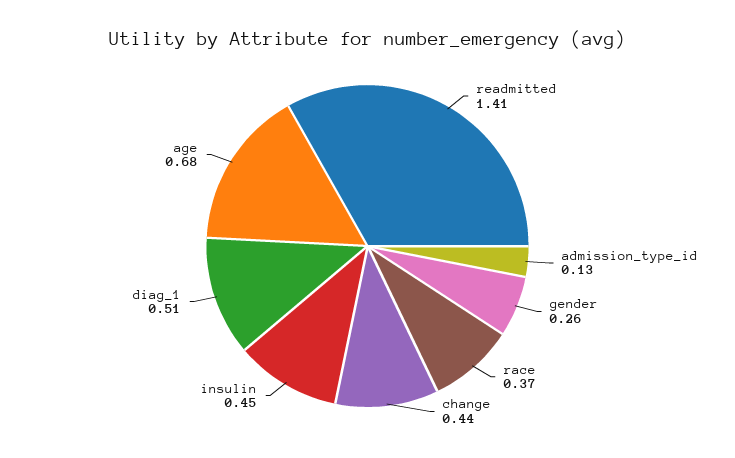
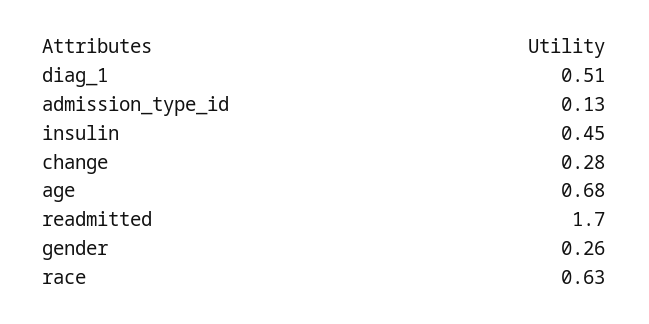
readmitted: 1.41 -> 1.7
race: 0.37 -> 0.63
change: 0.44 -> 0.28

